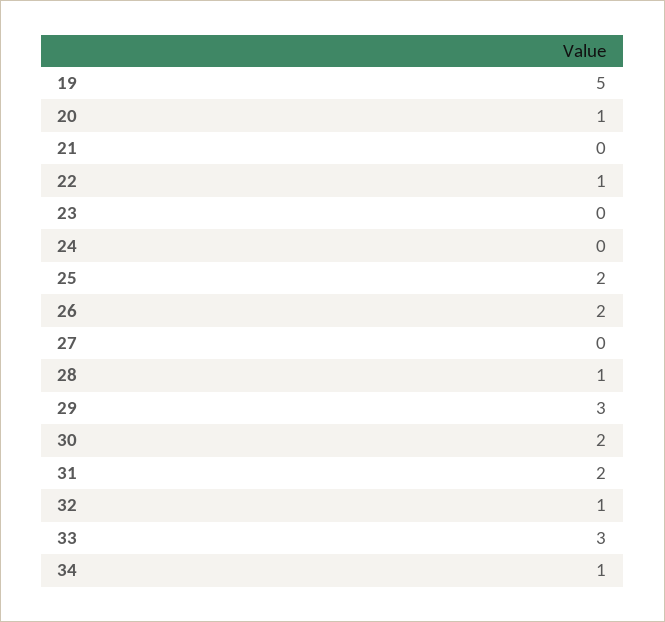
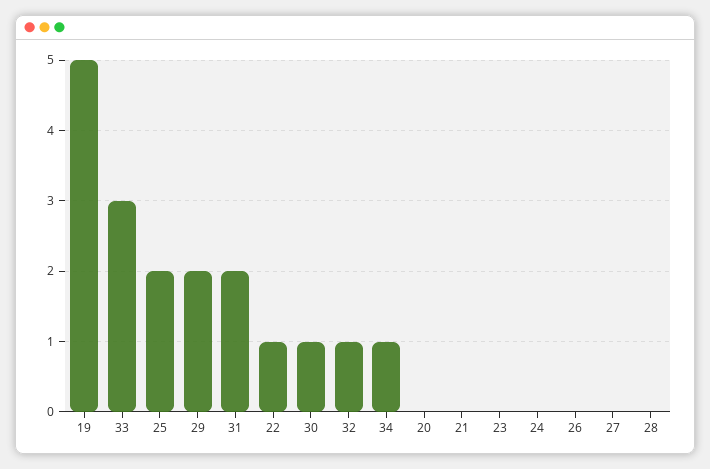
20: 1 -> 0
26: 2 -> 0
28: 1 -> 0
29: 3 -> 2
30: 2 -> 1

